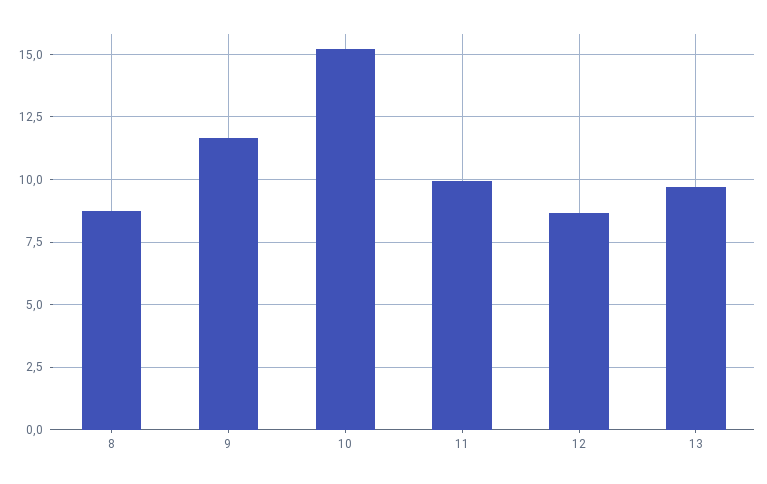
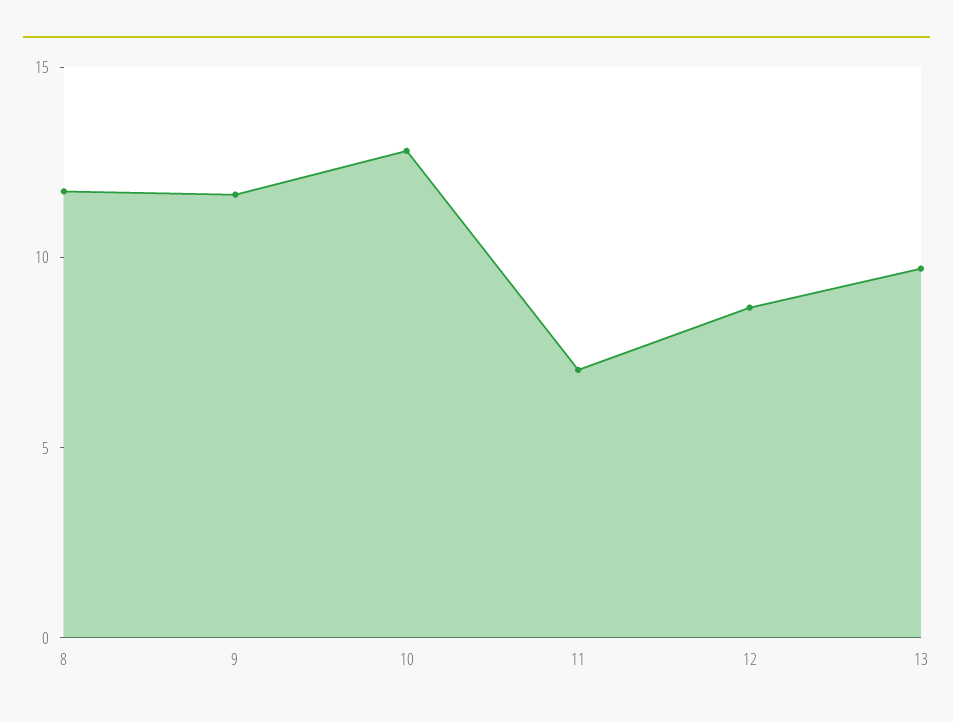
8: 8.75 -> 12
10: 15.25 -> 13
11: 10 -> 7

